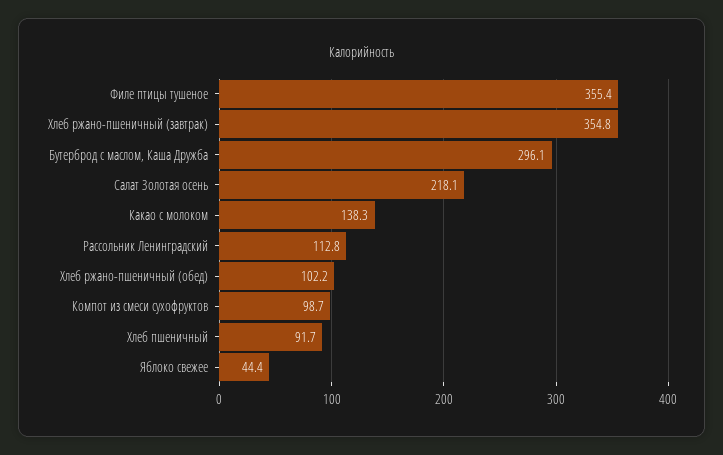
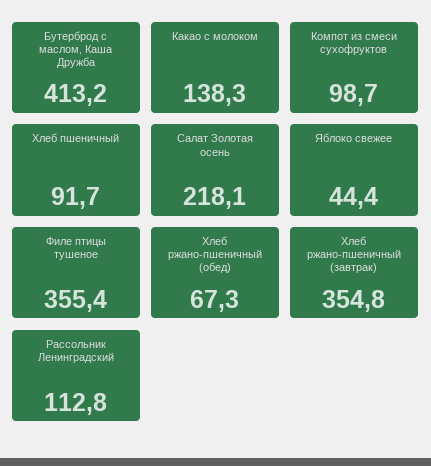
Бутерброд с маслом, Каша Дружба: 296.1 -> 413.2
Хлеб ржано-пшеничный (обед): 102.2 -> 67.3

